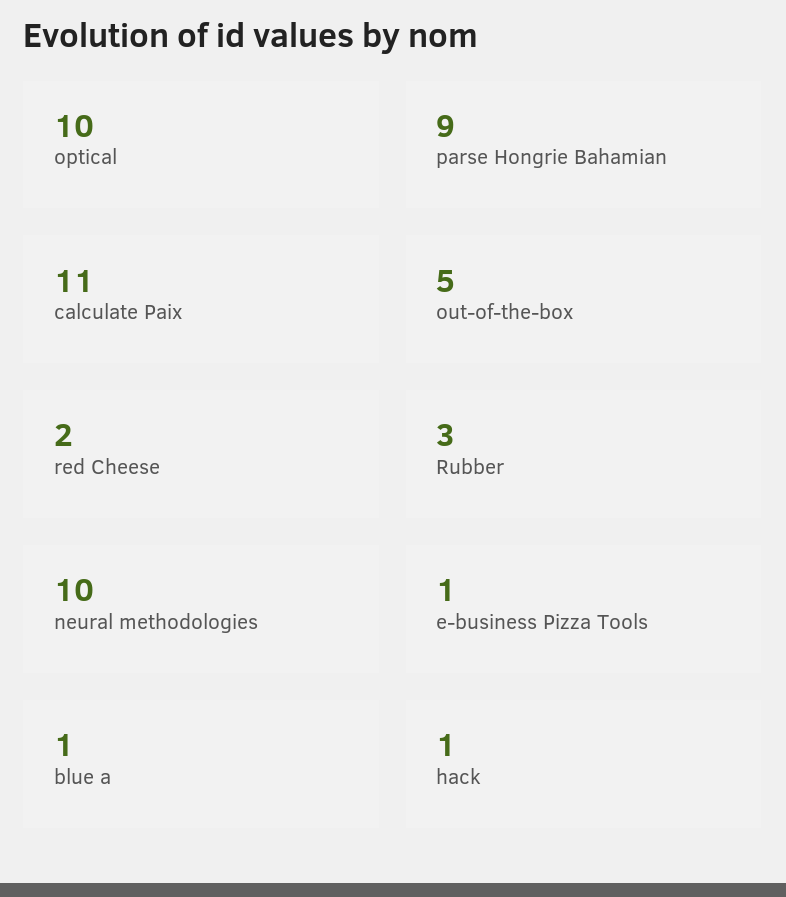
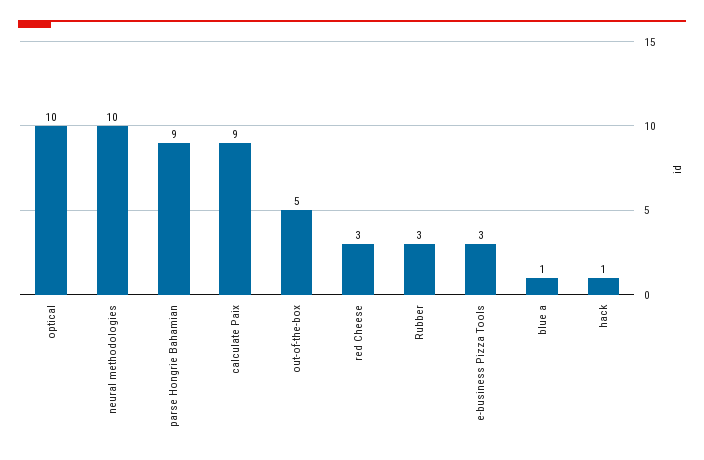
calculate Paix: 11 -> 9
red Cheese: 2 -> 3
e-business Pizza Tools: 1 -> 3

